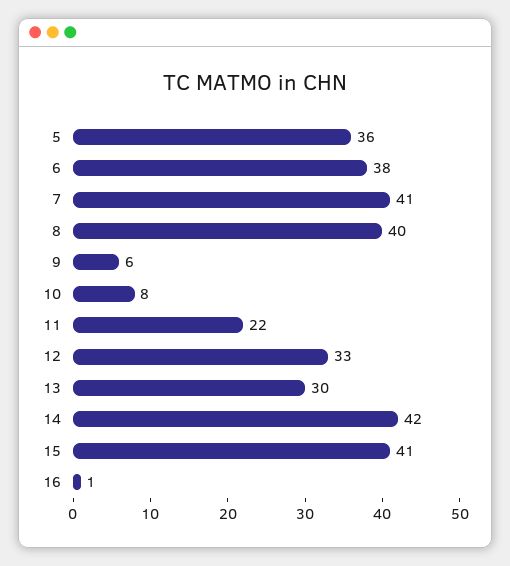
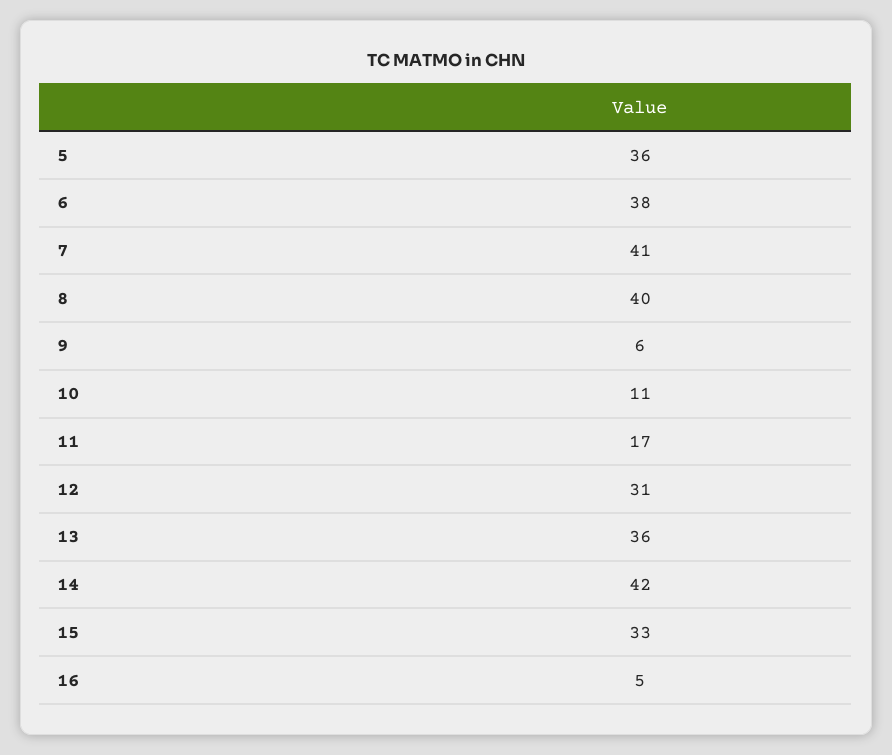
10: 8 -> 11
11: 22 -> 17
12: 33 -> 31
13: 30 -> 36
15: 41 -> 33
16: 1 -> 5

